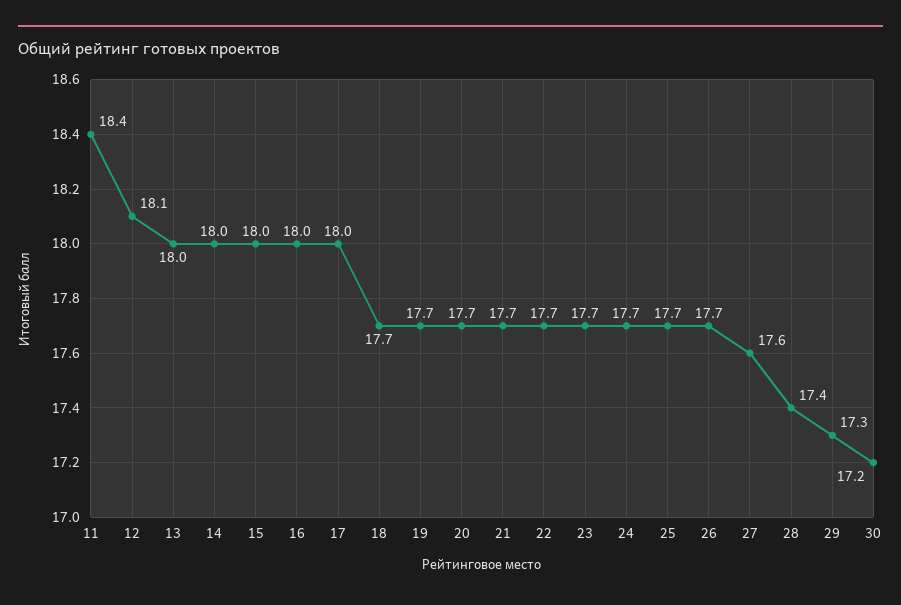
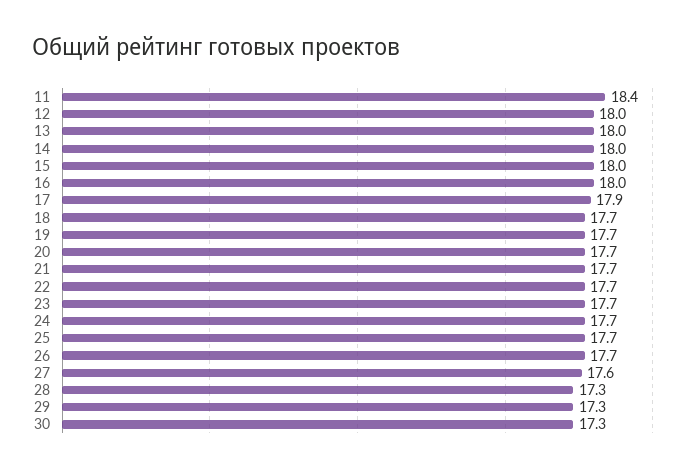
12: 18.1 -> 18
17: 18 -> 17.9
28: 17.4 -> 17.3
30: 17.2 -> 17.3

